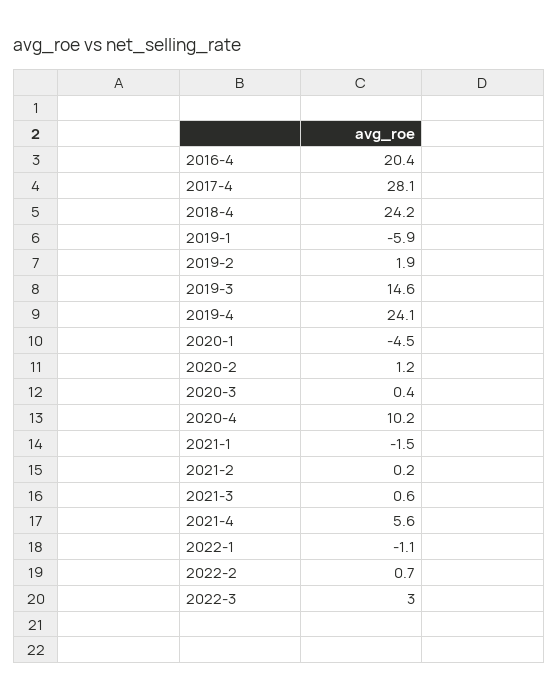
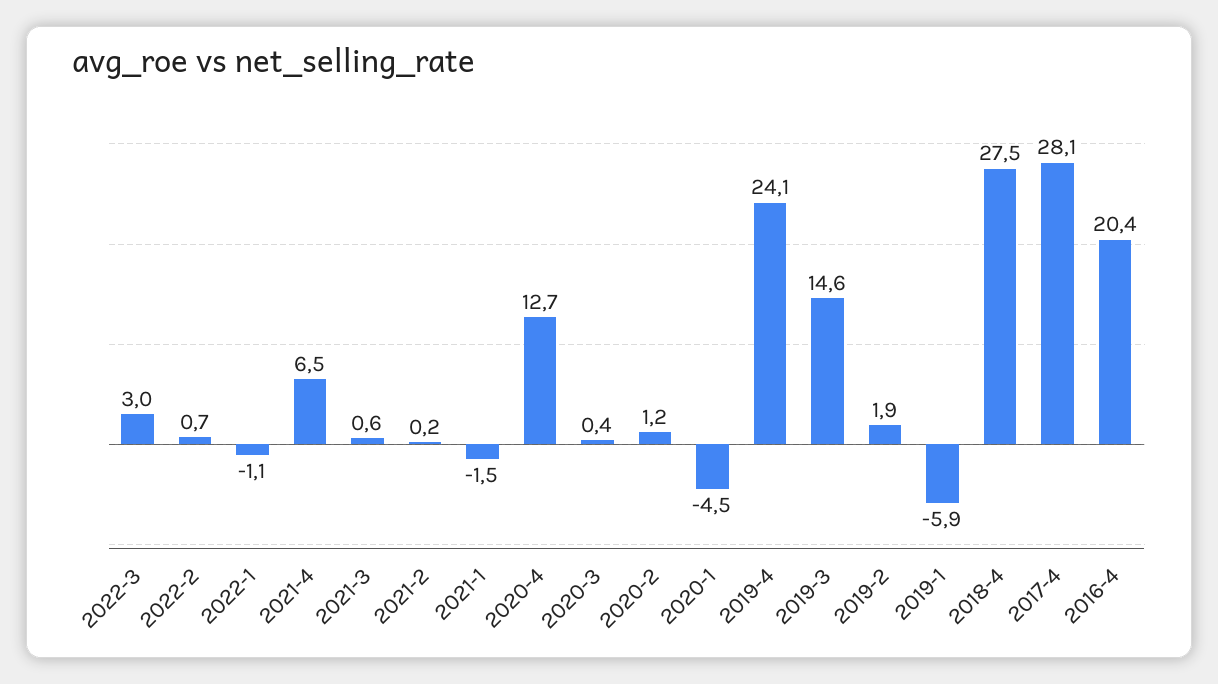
2018-4: 24.2 -> 27.5
2020-4: 10.2 -> 12.7
2021-4: 5.6 -> 6.5

